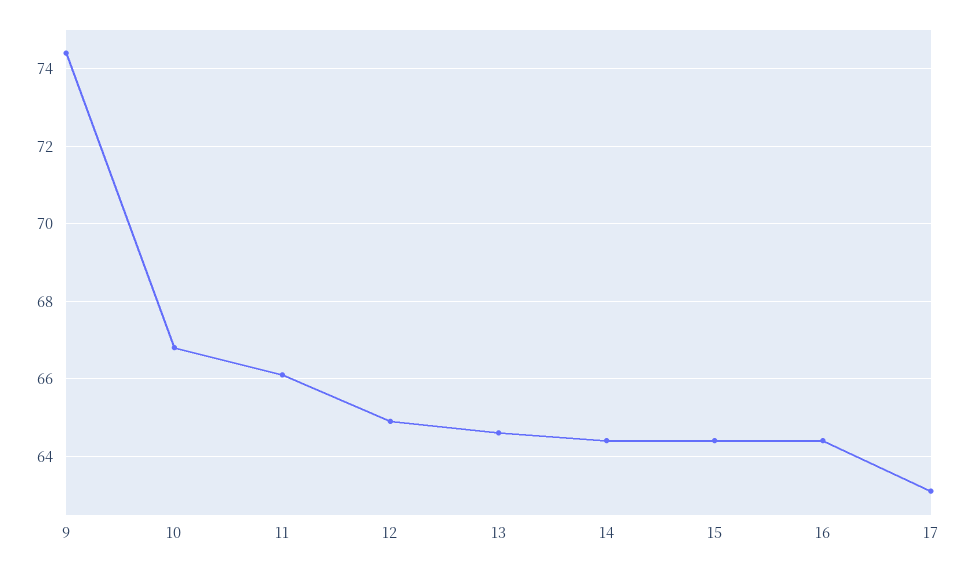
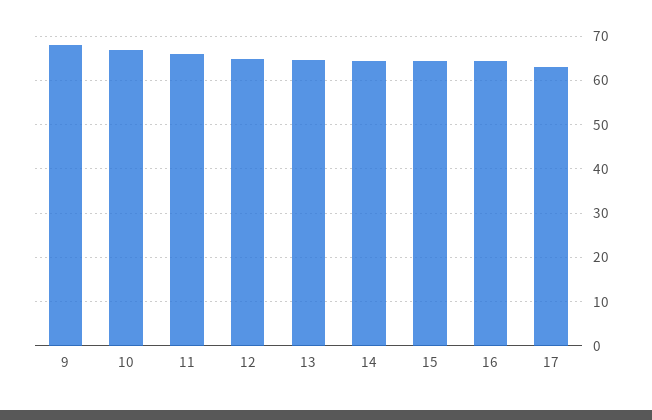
9: 74.5 -> 68

